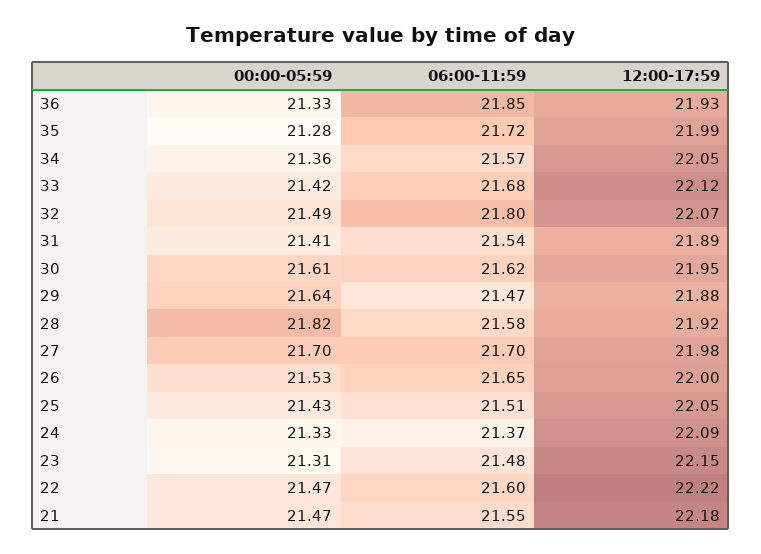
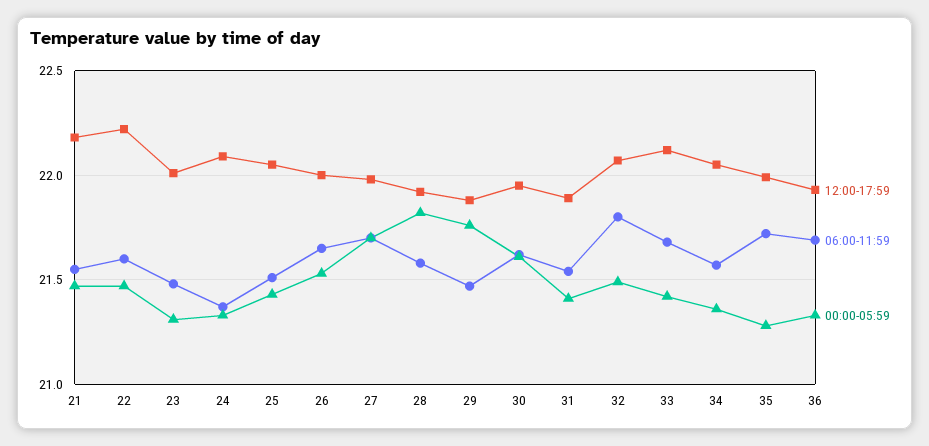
06:00-11:59, 36: 21.85 -> 21.7
00:00-05:59, 29: 21.64 -> 21.75
12:00-17:59, 23: 22.15 -> 22

